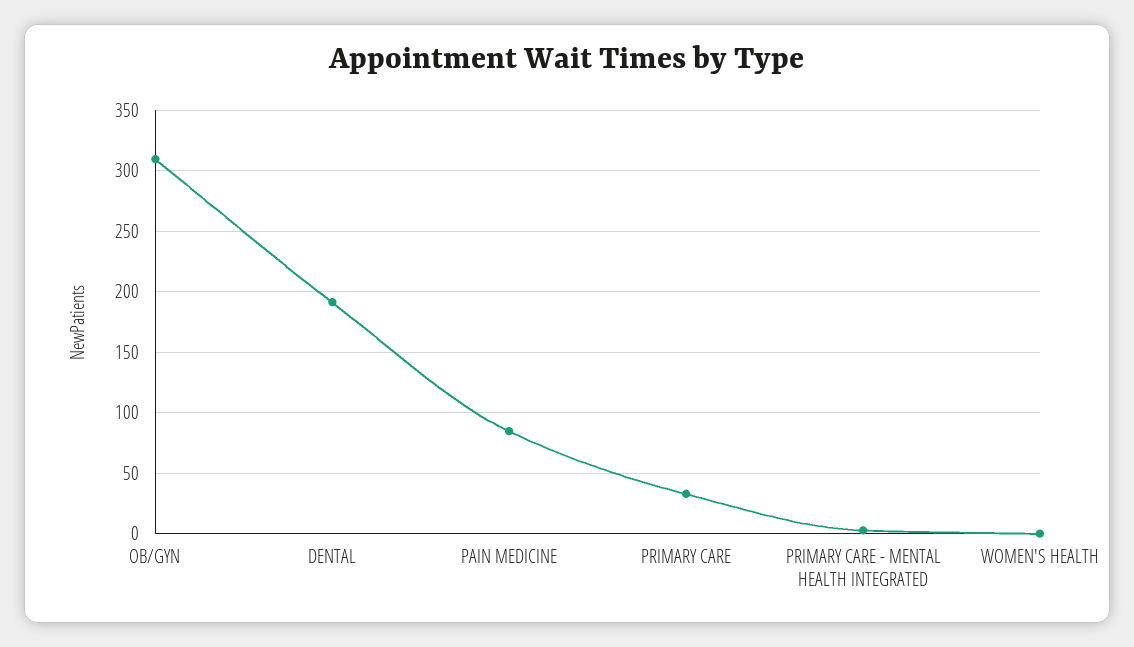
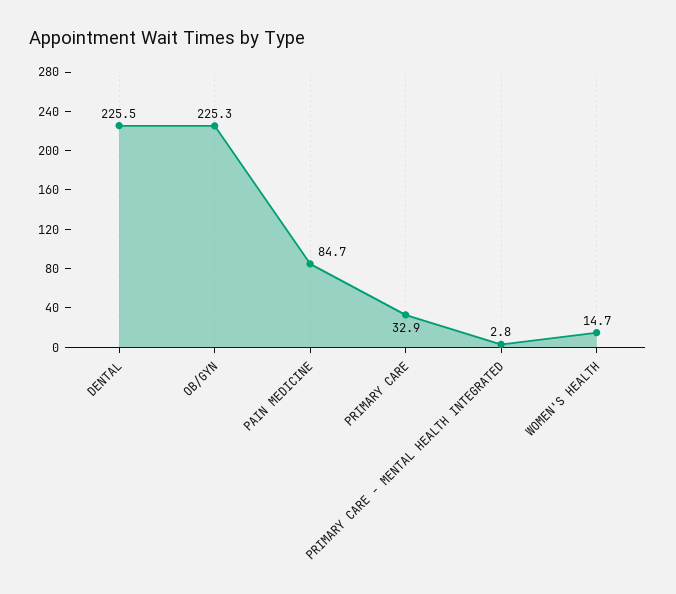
OB/GYN: 310 -> 225.3
DENTAL: 190 -> 225.5
WOMEN'S HEALTH: 0 -> 14.7

